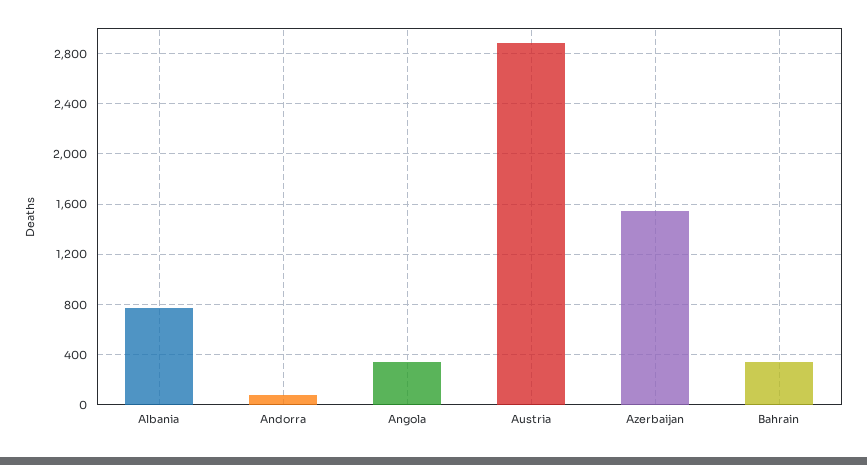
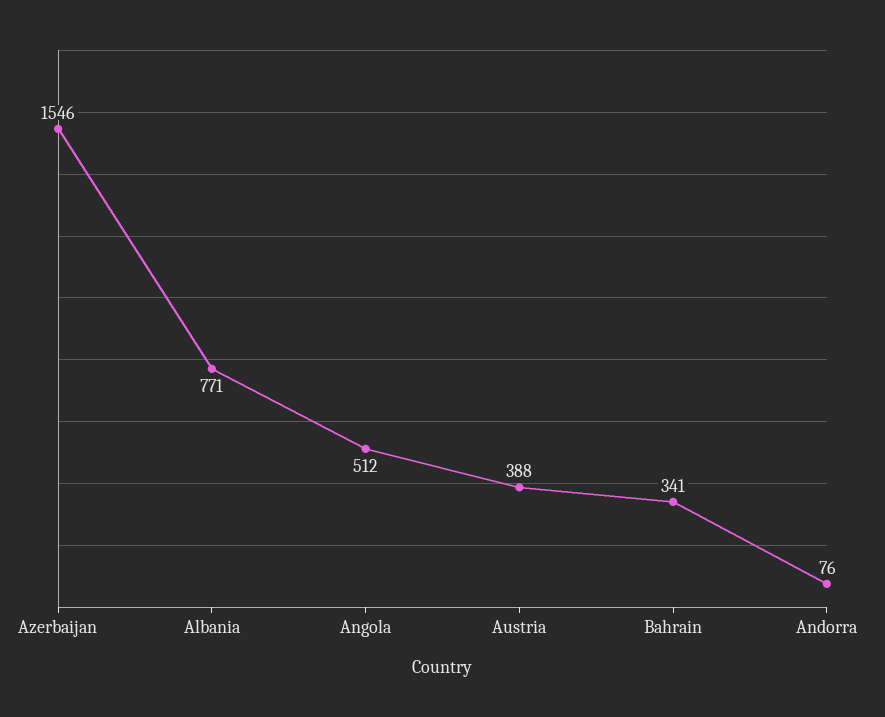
Angola: 350 -> 512
Austria: 2900 -> 388

